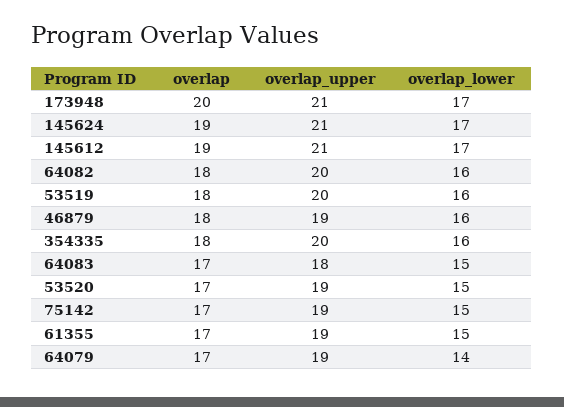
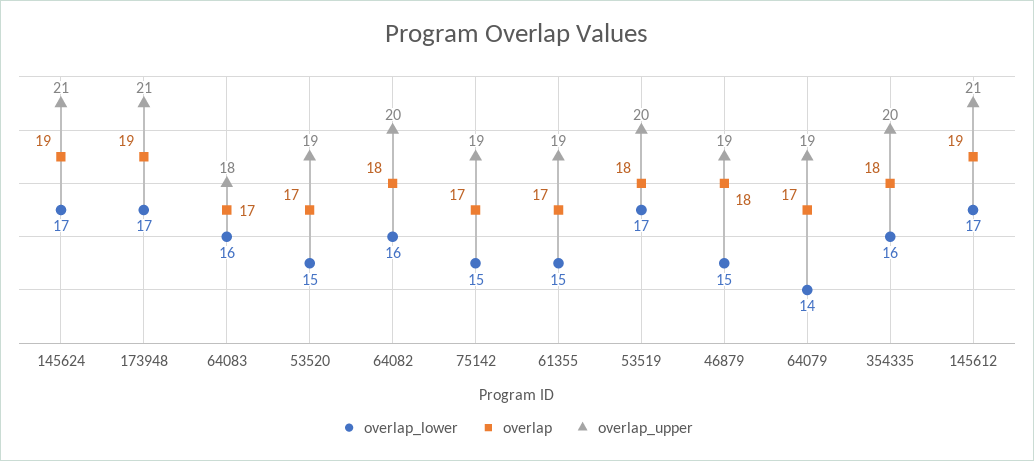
overlap, 173948: 20 -> 19
overlap_lower, 53519: 16 -> 17
overlap_lower, 46879: 16 -> 15
overlap_lower, 64083: 15 -> 16

